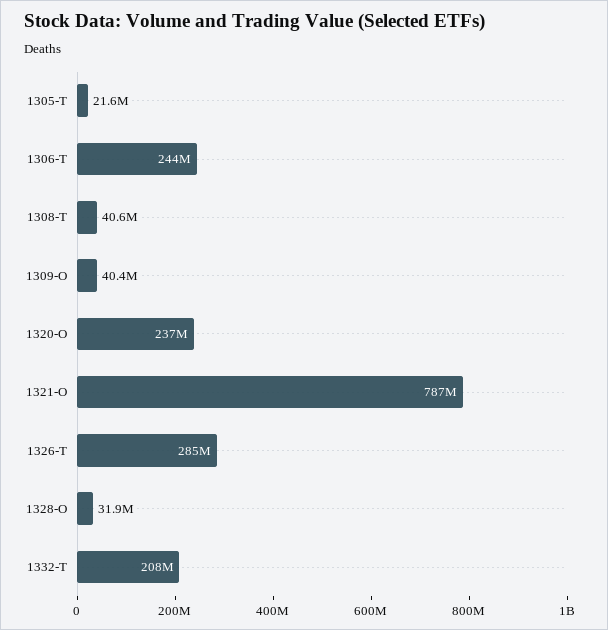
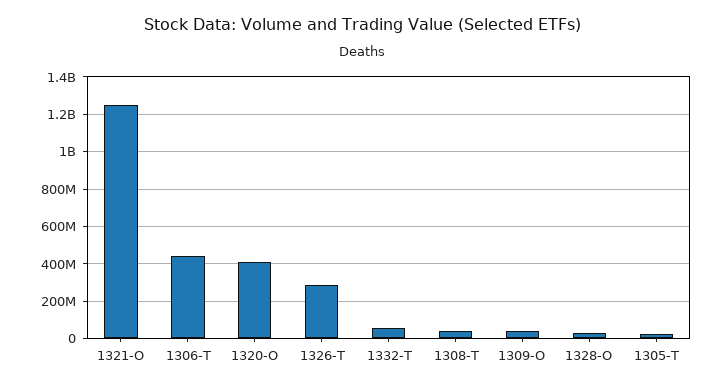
1306-T: 244000000 -> 450000000
1320-O: 237000000 -> 400000000
1321-O: 787000000 -> 1250000000
1332-T: 208000000 -> 50000000

